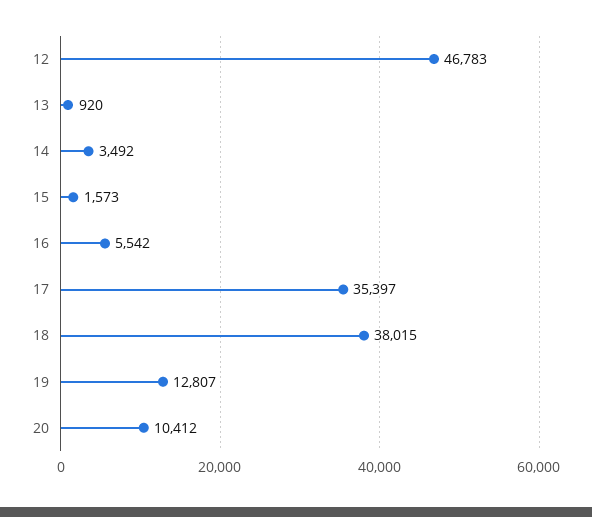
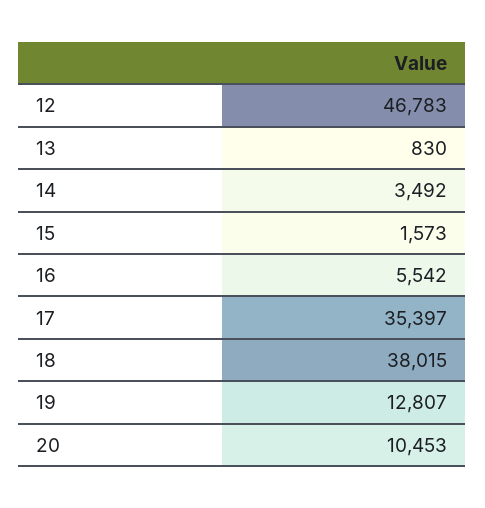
13: 920 -> 830
20: 10412 -> 10453

